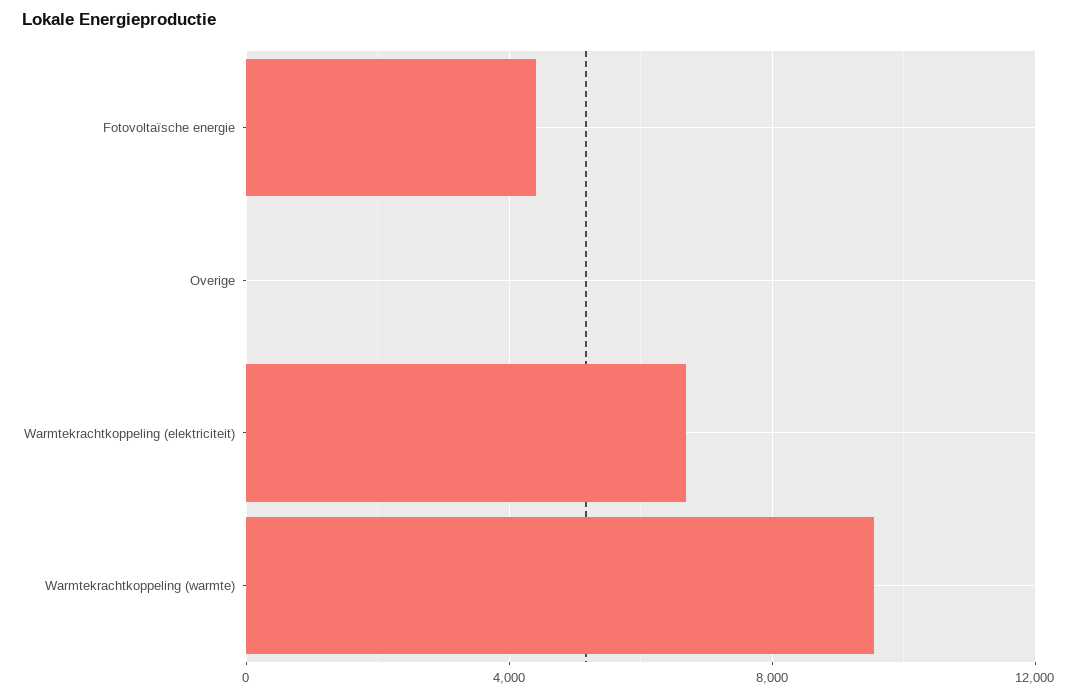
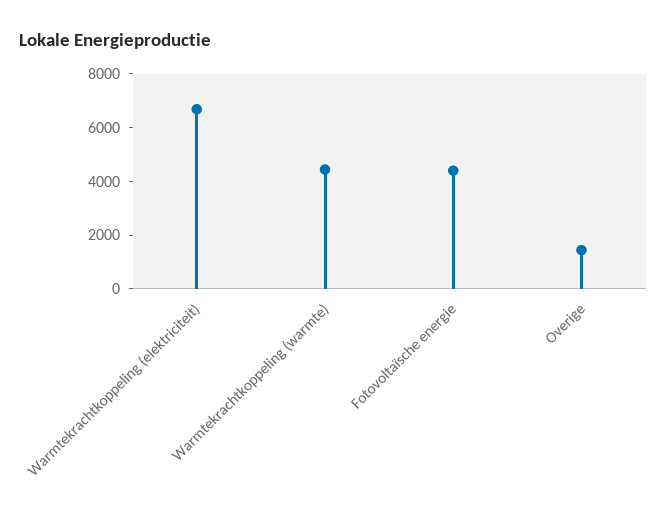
Overige: 0 -> 1500
Warmtekrachtkoppeling (warmte): 9500 -> 4500

